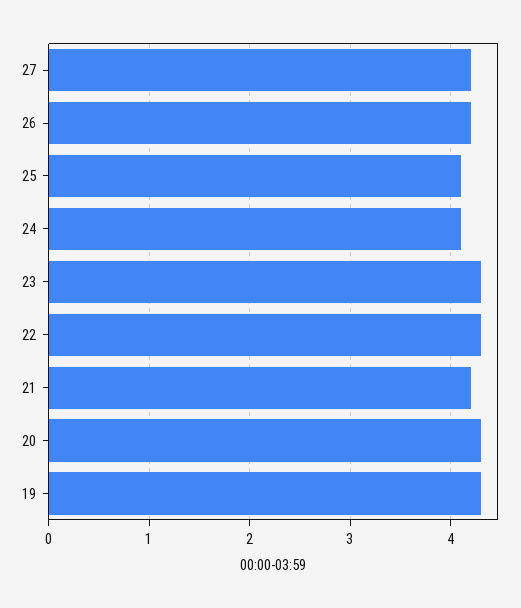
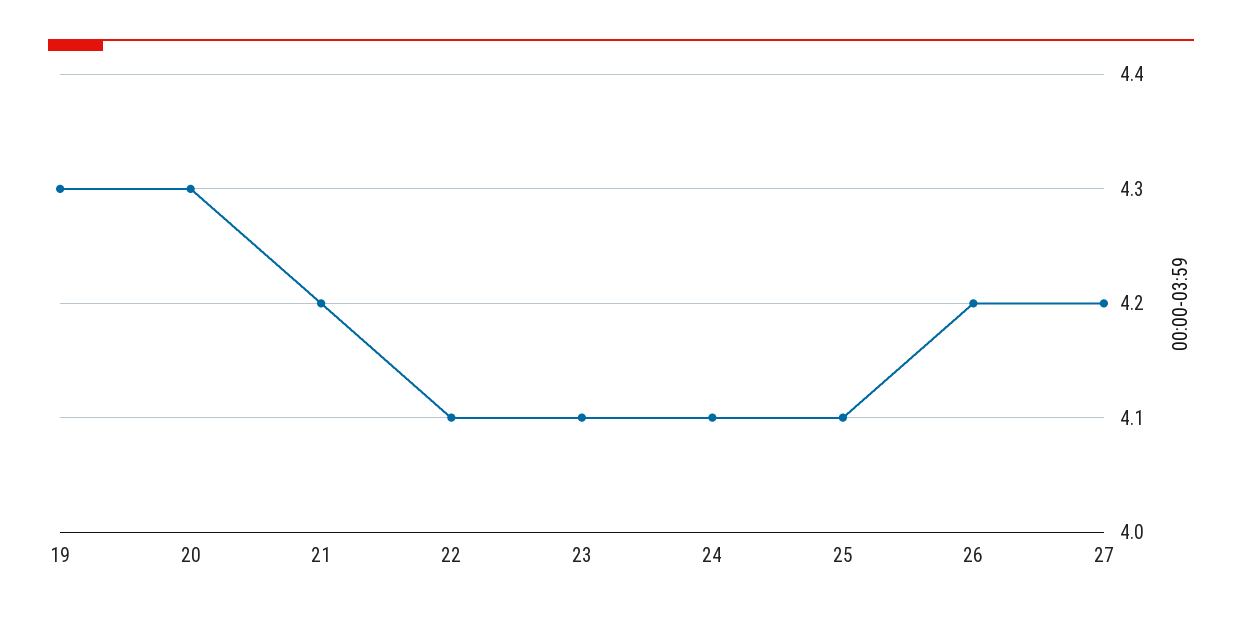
23: 4.3 -> 4.1
22: 4.3 -> 4.1

